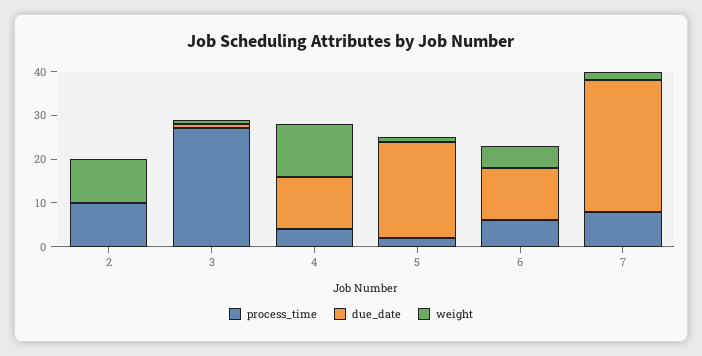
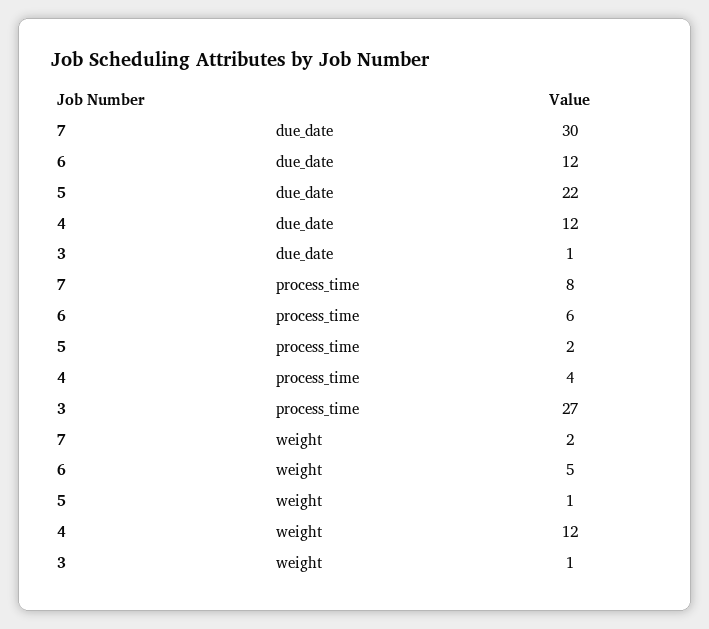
process_time, 2: 10 -> none
due_date, 2: 0 -> none
weight, 2: 10 -> none

